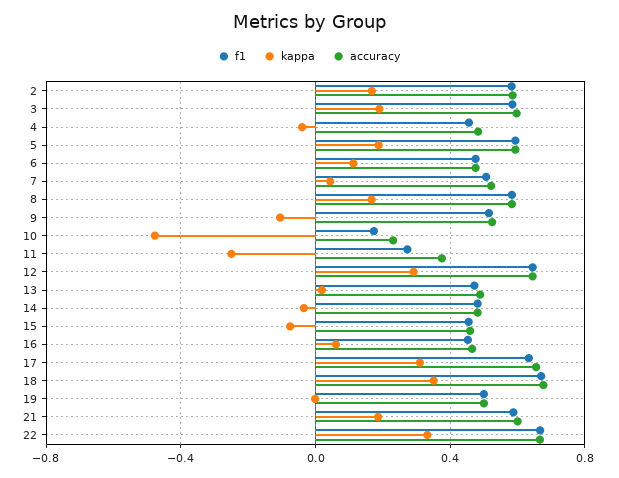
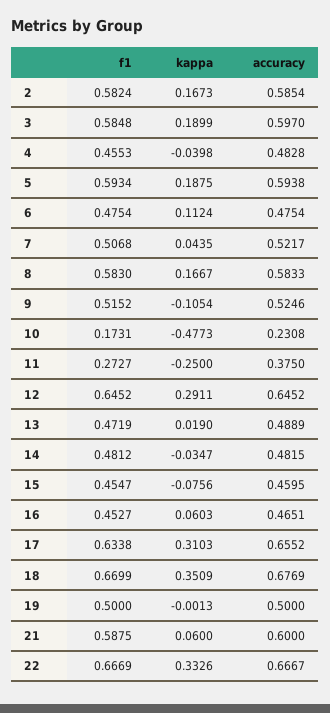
kappa, 21: 0.2 -> 0.06

